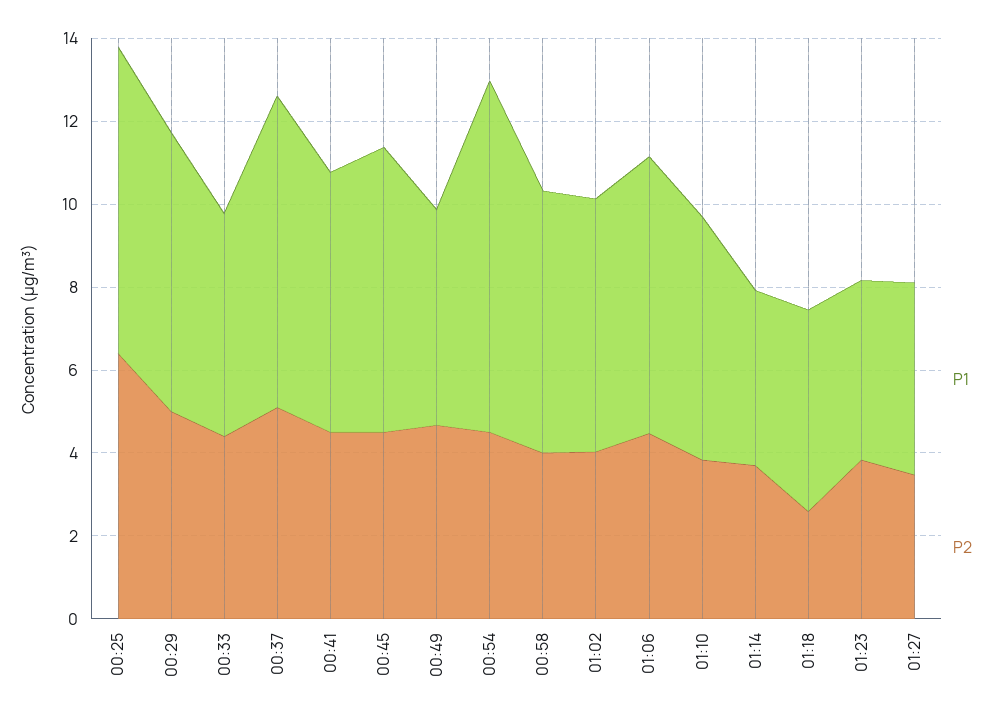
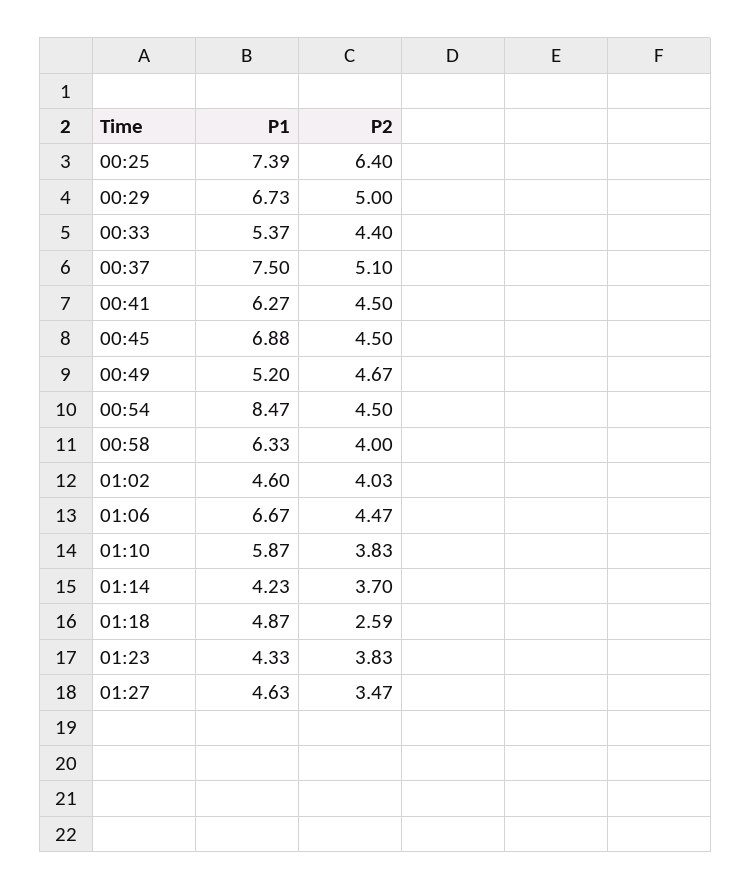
P1, 01:02: 6 -> 4.6

